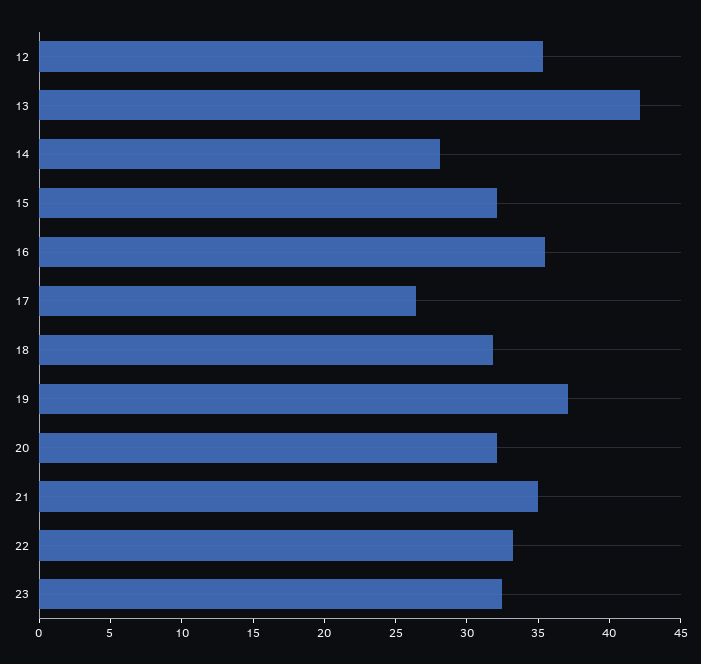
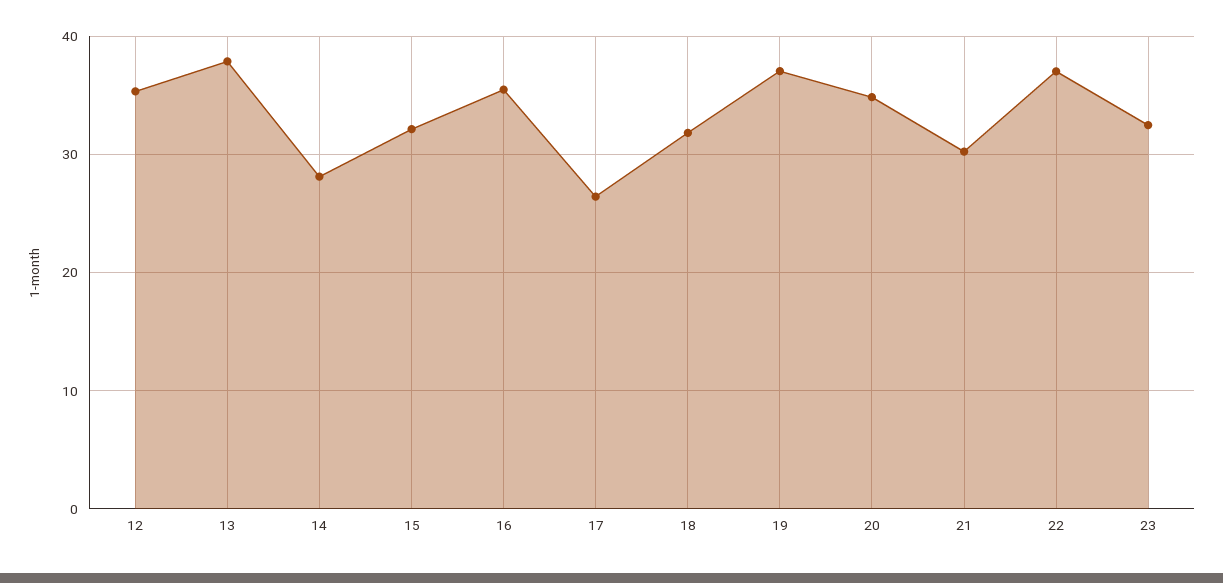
13: 42 -> 38
20: 32 -> 35
21: 35 -> 30
22: 33 -> 37

